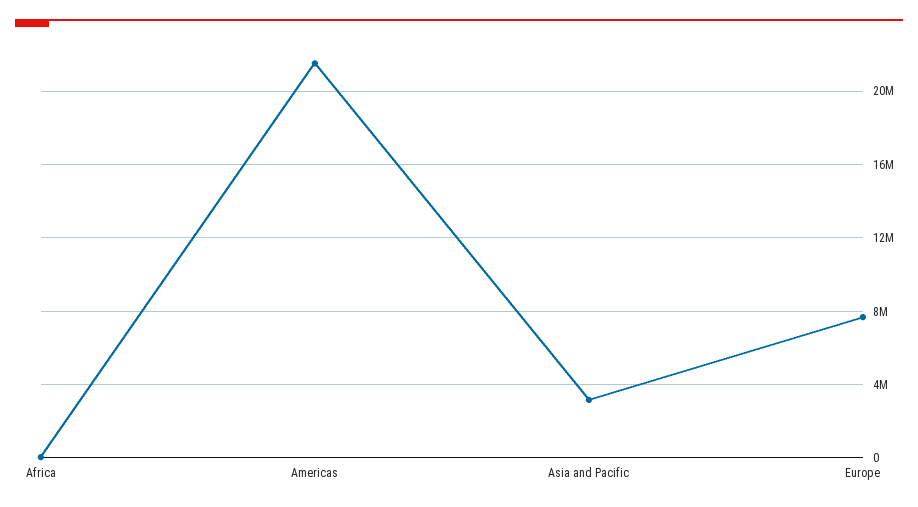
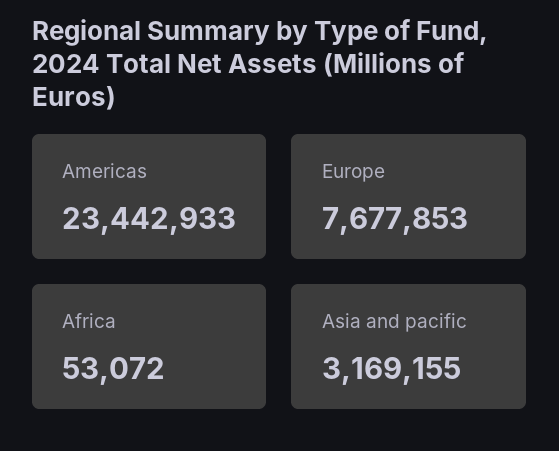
Americas: 21500000 -> 23442933

